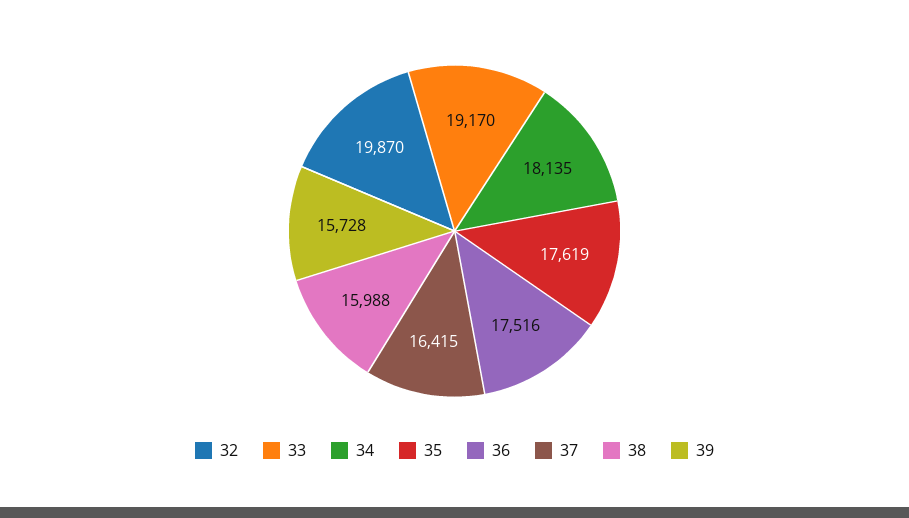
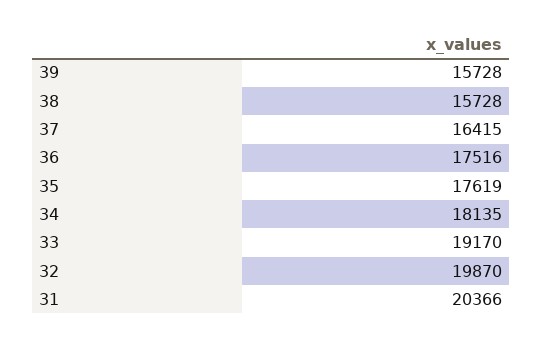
38: 15988 -> 15728
31: none -> 20366

